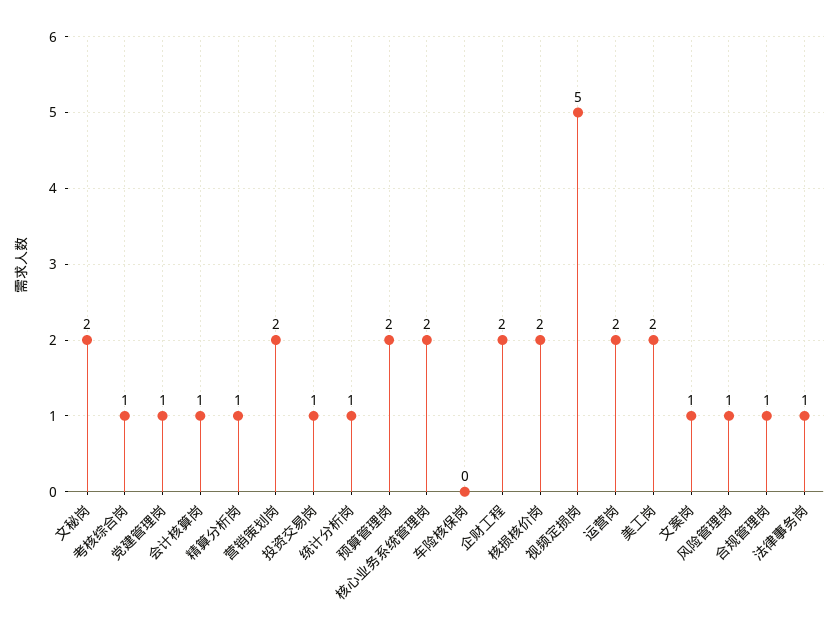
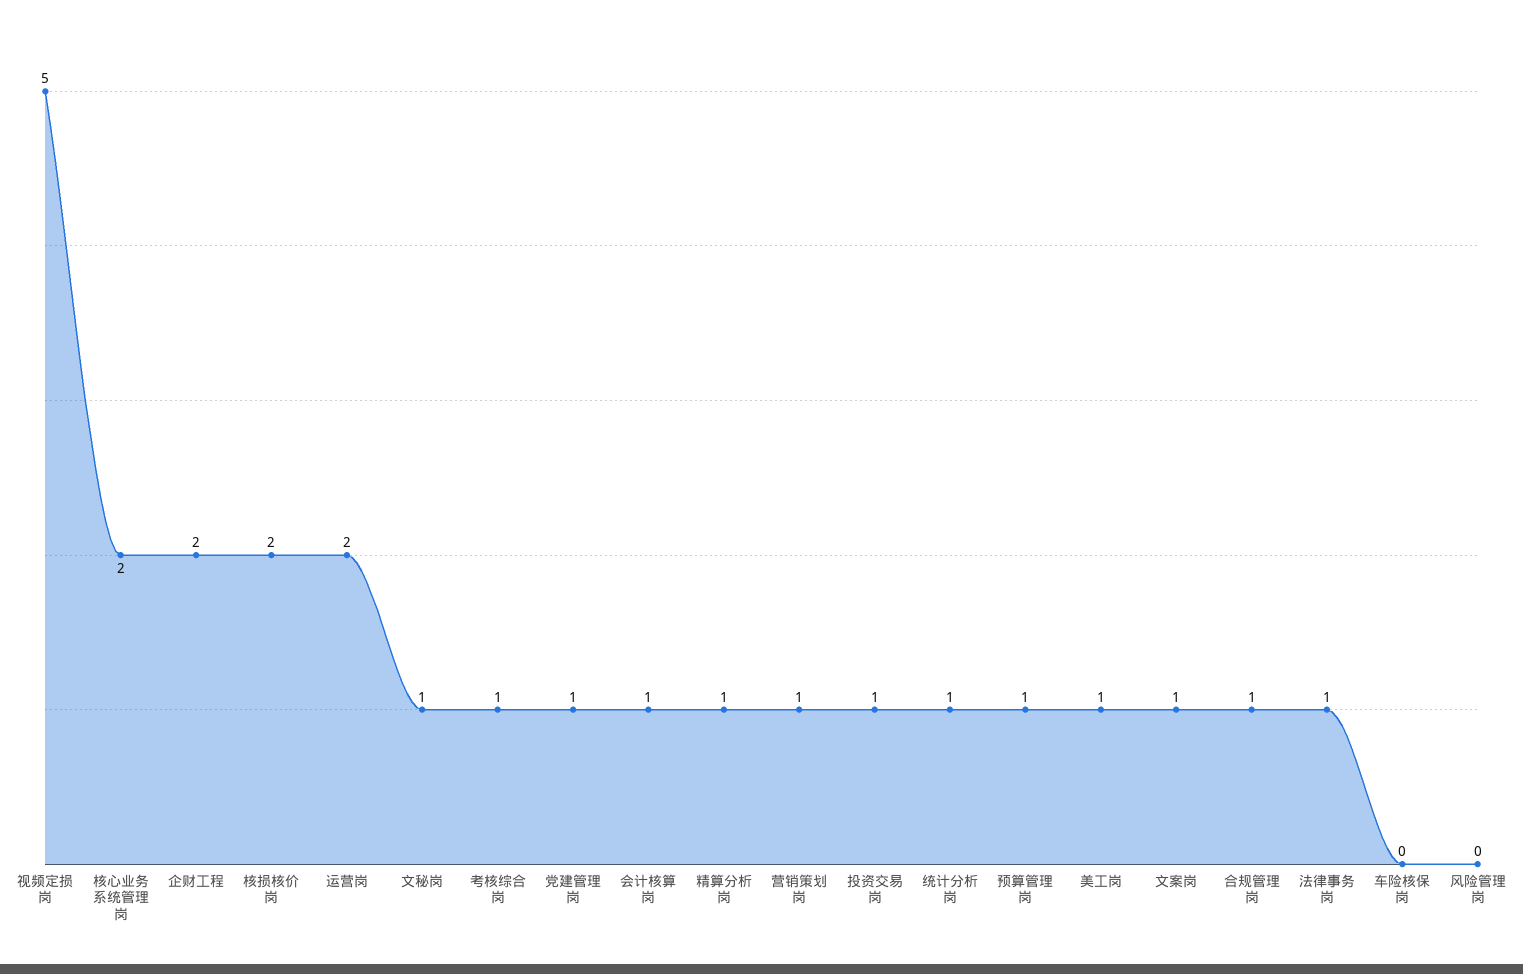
文秘岗: 2 -> 1
营销策划岗: 2 -> 1
预算管理岗: 2 -> 1
美工岗: 2 -> 1
风险管理岗: 1 -> 0

